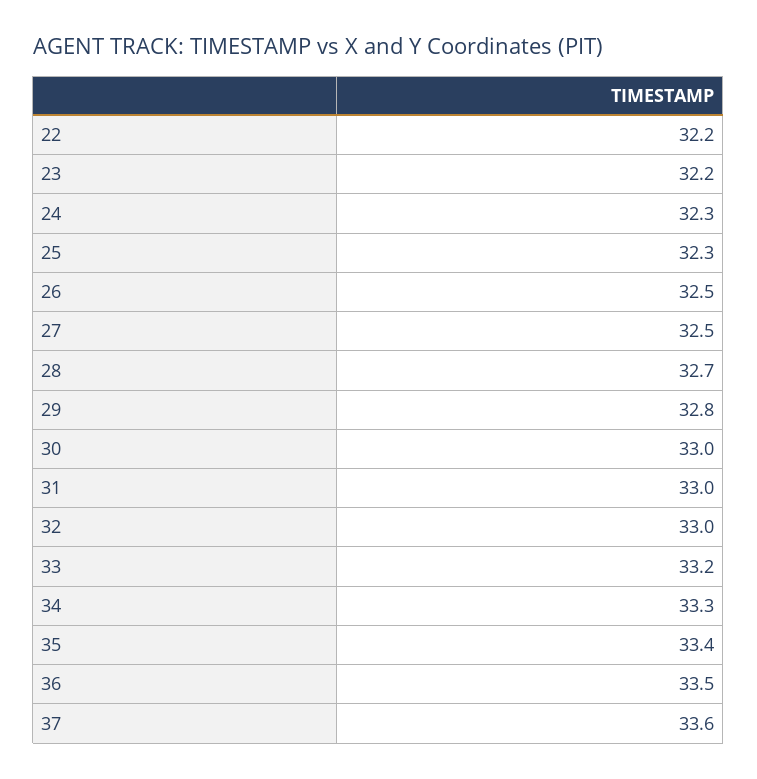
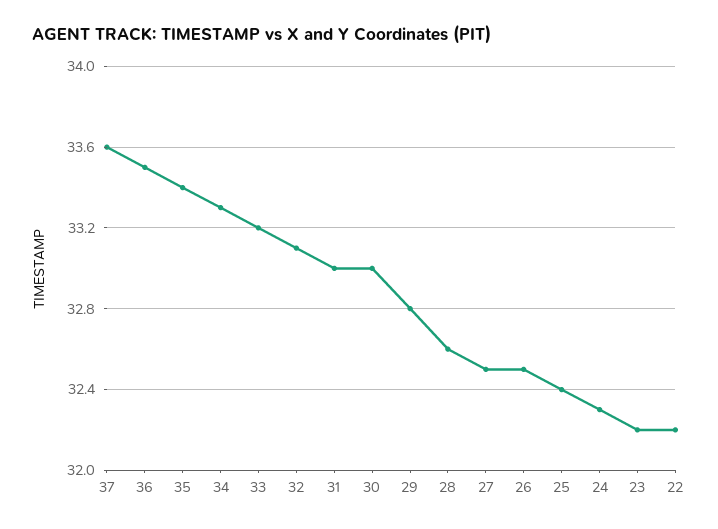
25: 32.3 -> 32.4
28: 32.7 -> 32.6
32: 33 -> 33.1

